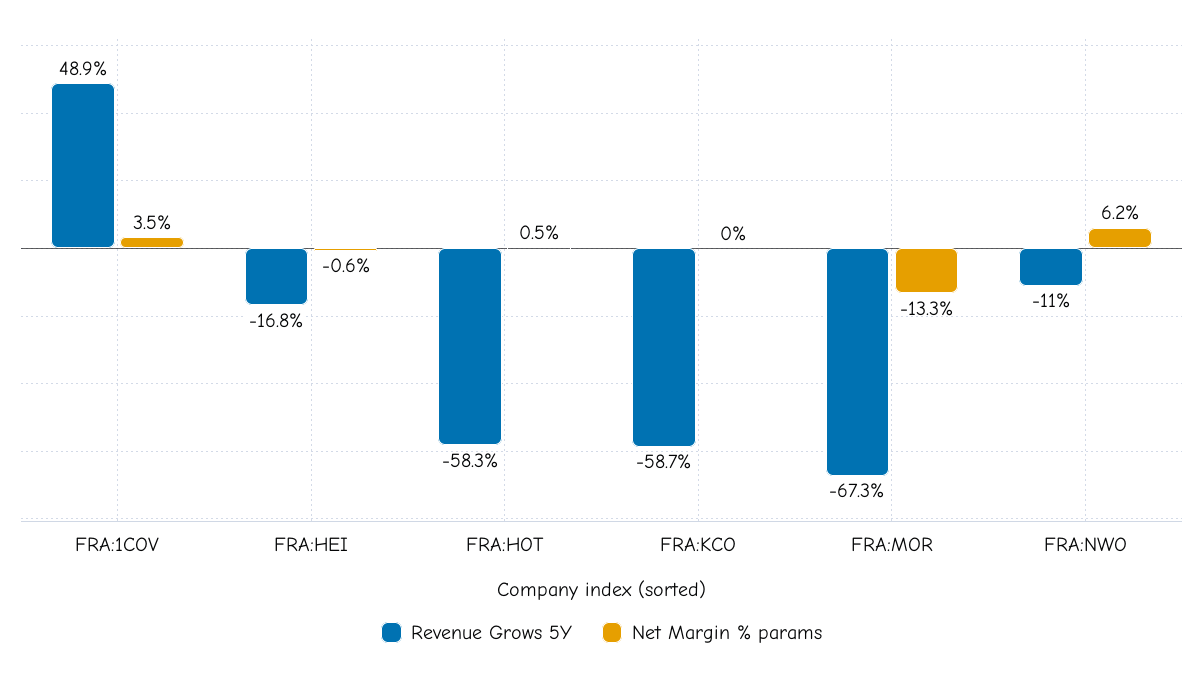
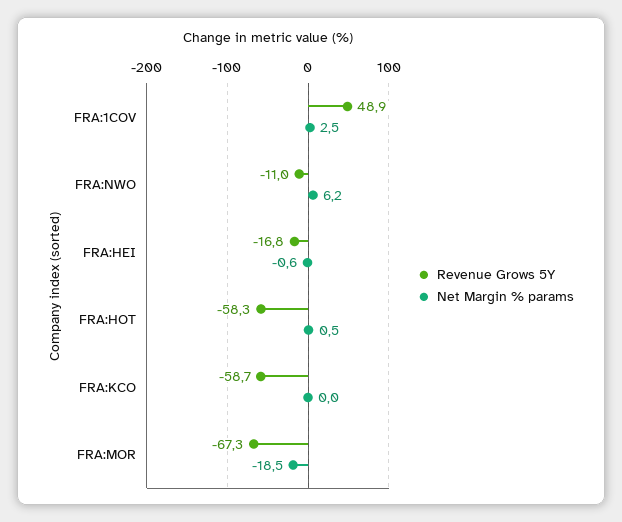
Net Margin % params, FRA:1COV: 3.5 -> 2.5
Net Margin % params, FRA:MOR: -13.3 -> -18.5

